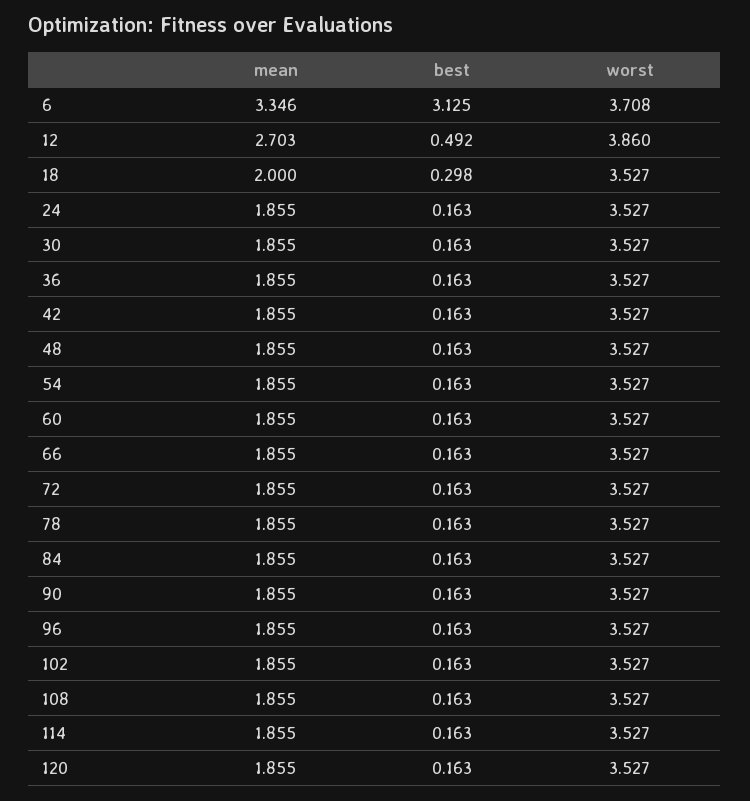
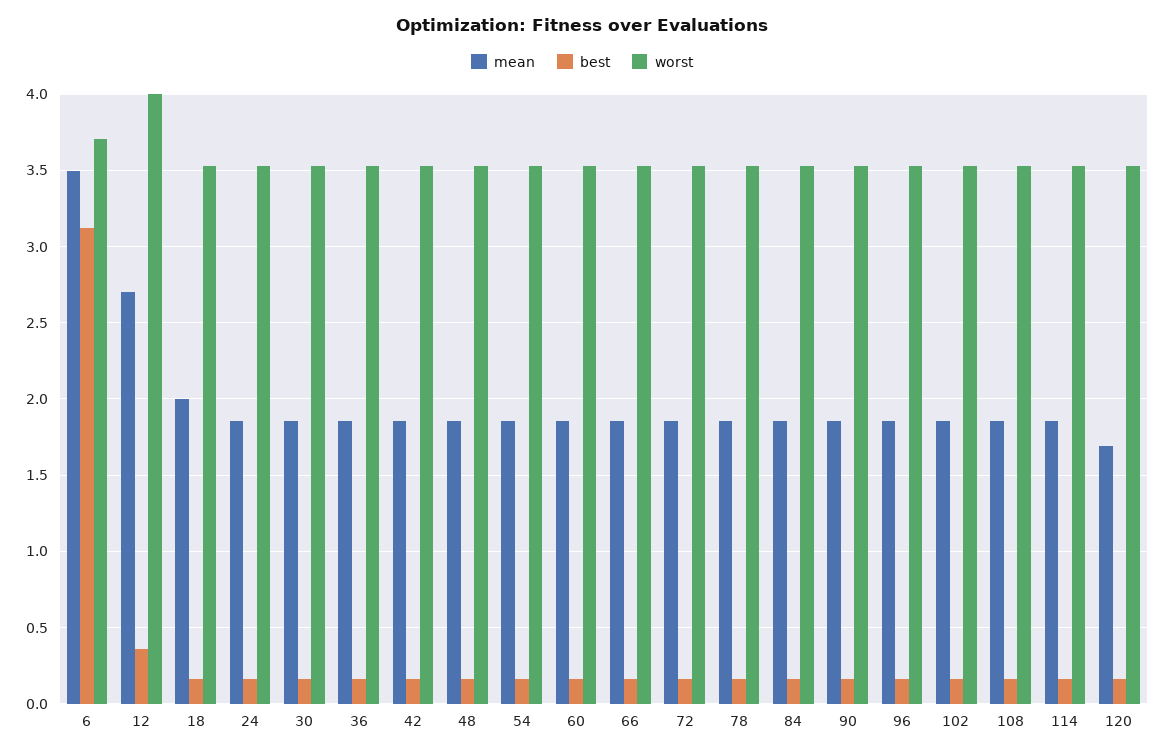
mean, 6: 3.346 -> 3.5
best, 12: 0.492 -> 0.35
worst, 12: 3.86 -> 4
best, 18: 0.298 -> 0.15
mean, 120: 1.855 -> 1.7

